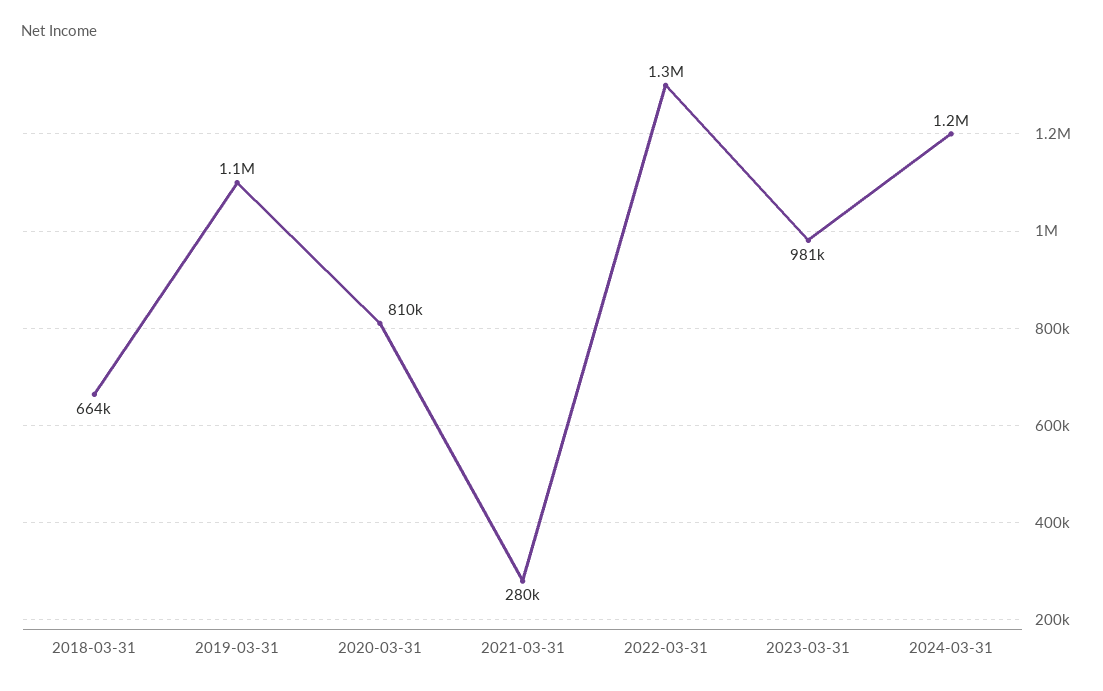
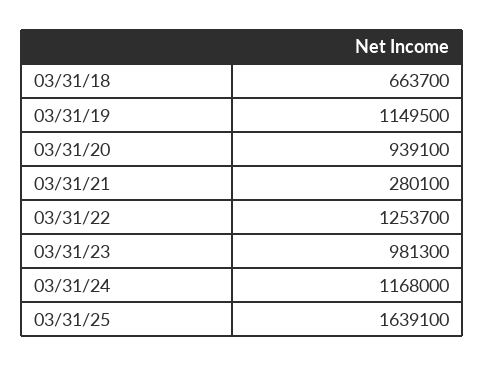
2020-03-31: 810000 -> 939100
03/31/25: none -> 1639100

